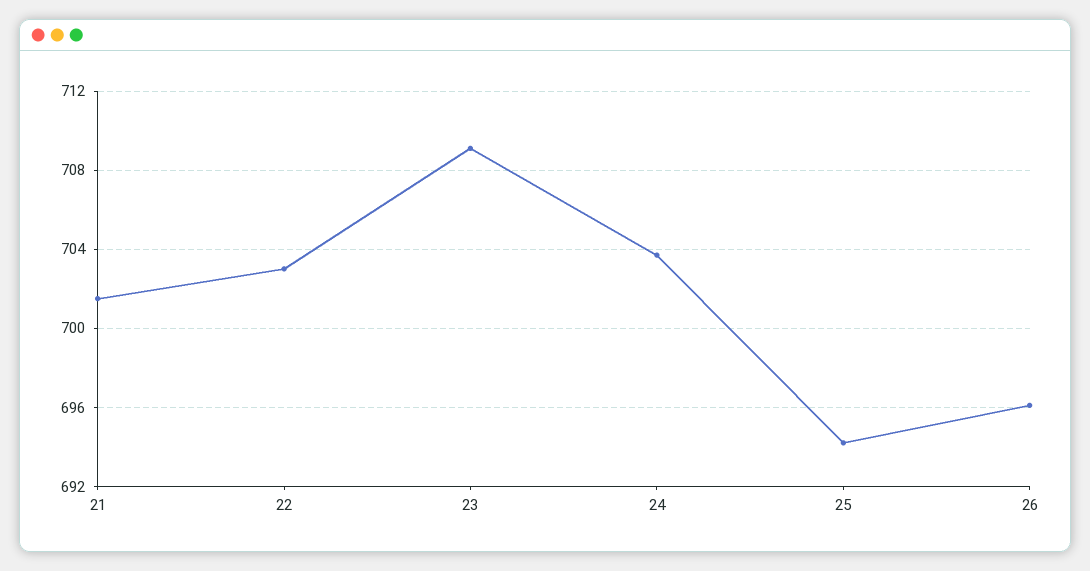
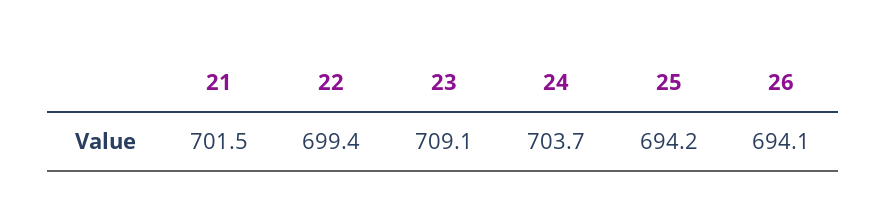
22: 703 -> 699.4
26: 696 -> 694.1

